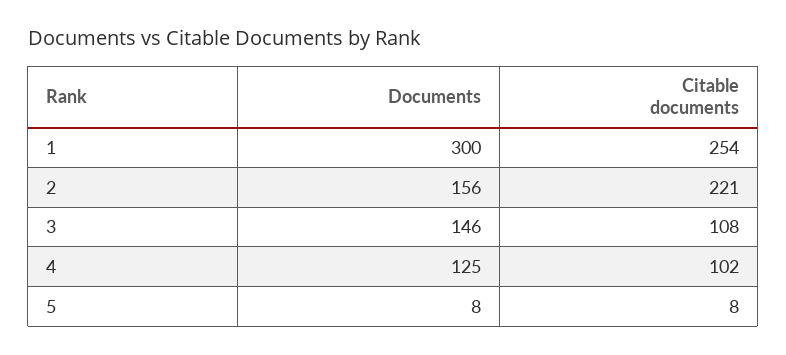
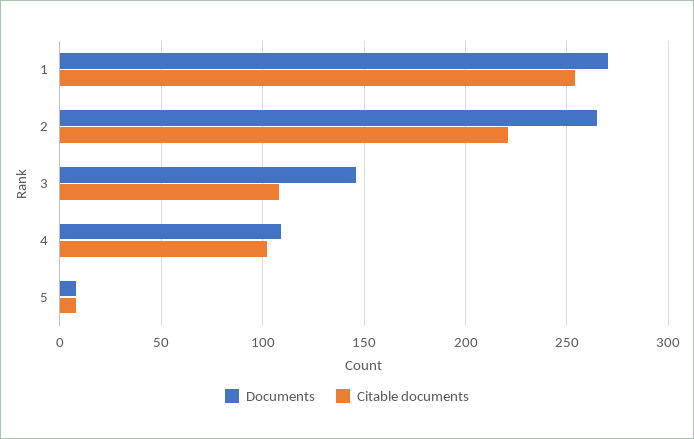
Documents, 1: 300 -> 270
Documents, 2: 156 -> 265
Documents, 4: 125 -> 110

